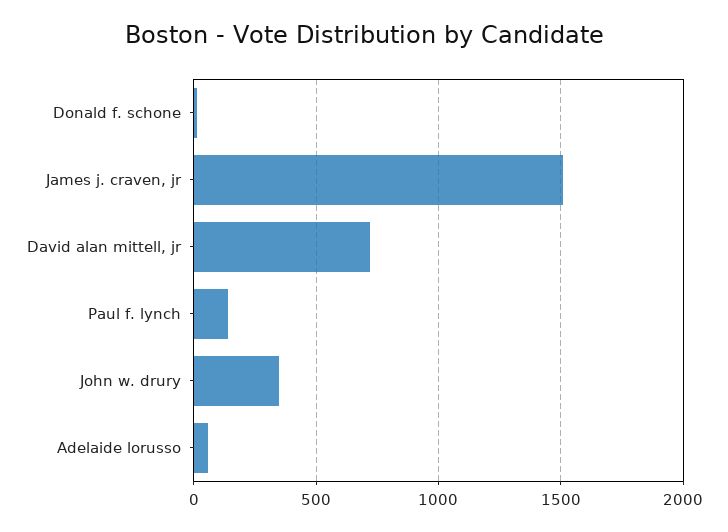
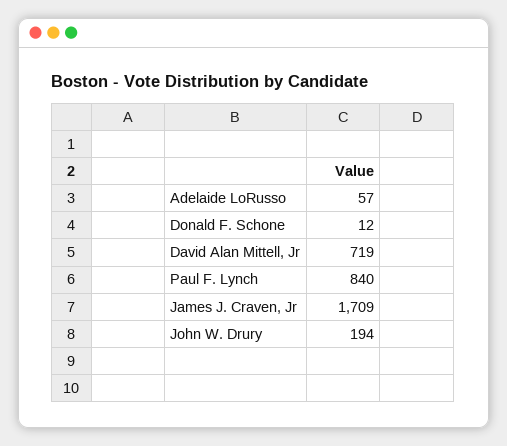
James j. craven, jr: 1500 -> 1709
Paul f. lynch: 150 -> 840
John w. drury: 350 -> 194

